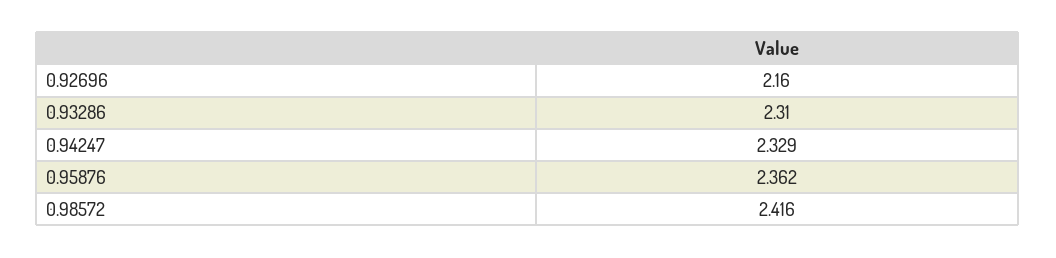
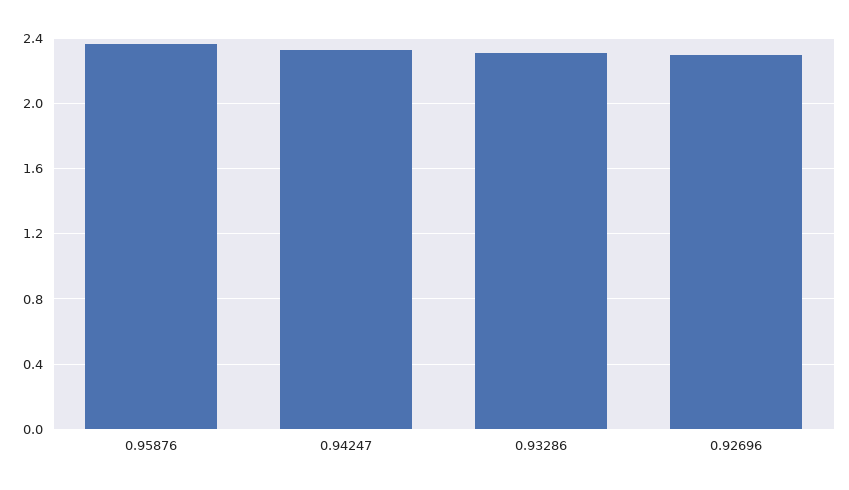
0.92696: 2.16 -> 2.3
0.98572: 2.416 -> none

